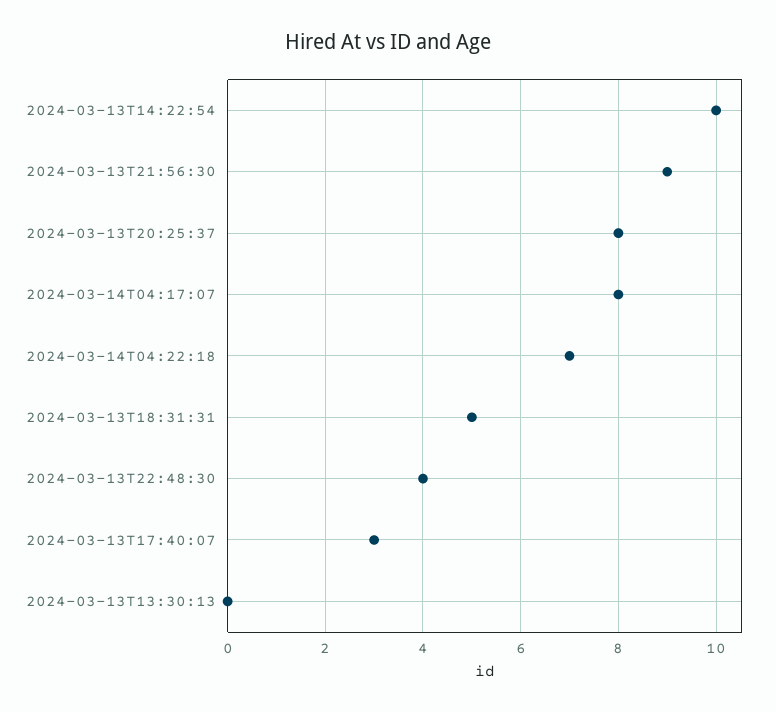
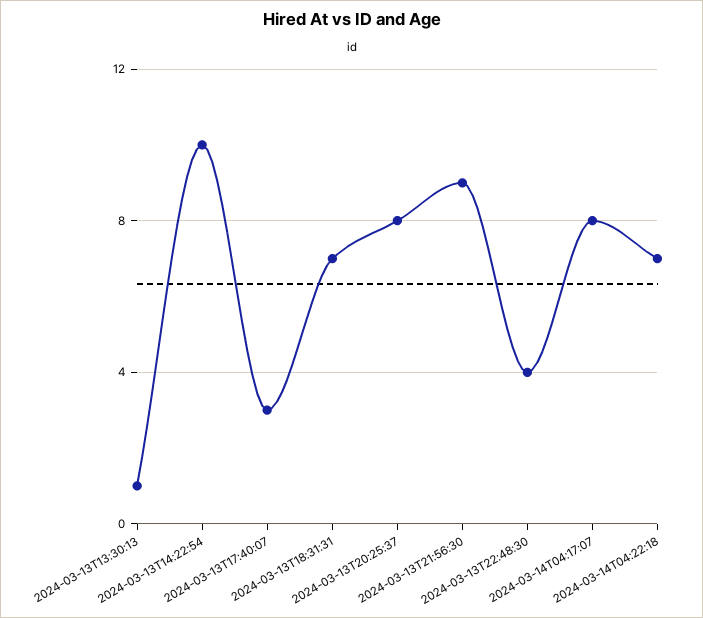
2024-03-13T18:31:31: 5 -> 7
2024-03-13T13:30:13: 0 -> 1

